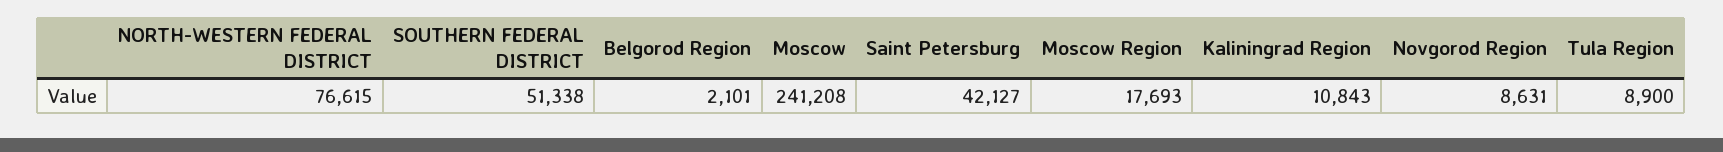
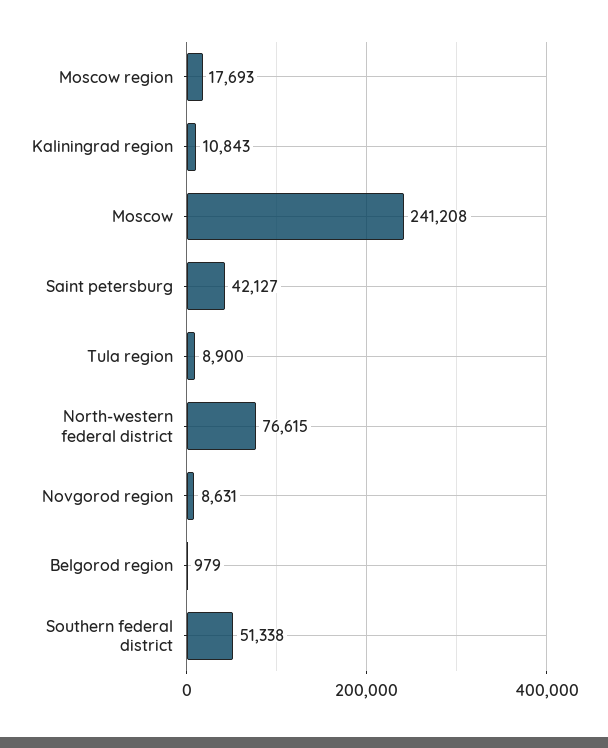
Belgorod Region: 2101 -> 979

